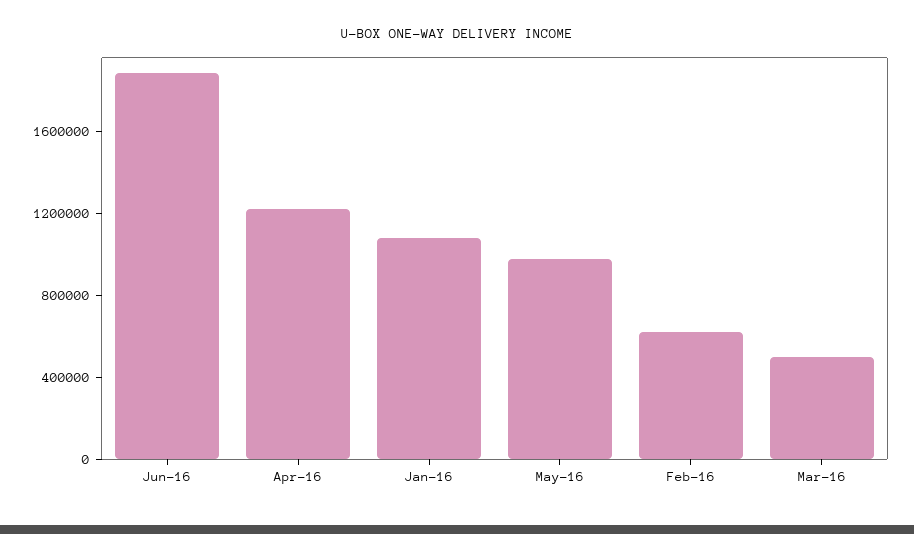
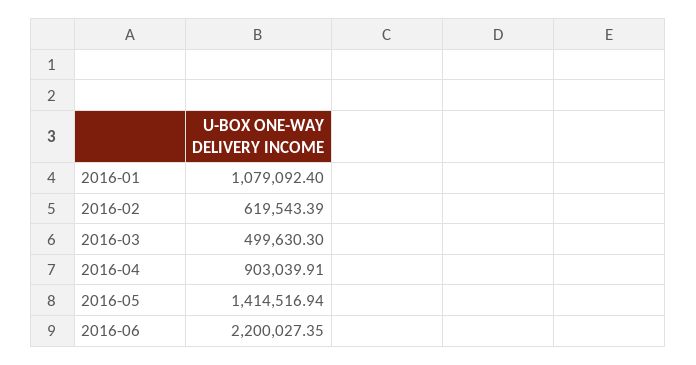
Jun-16: 1900000 -> 2200027.35
Apr-16: 1200000 -> 903039.91
May-16: 1000000 -> 1414516.94

